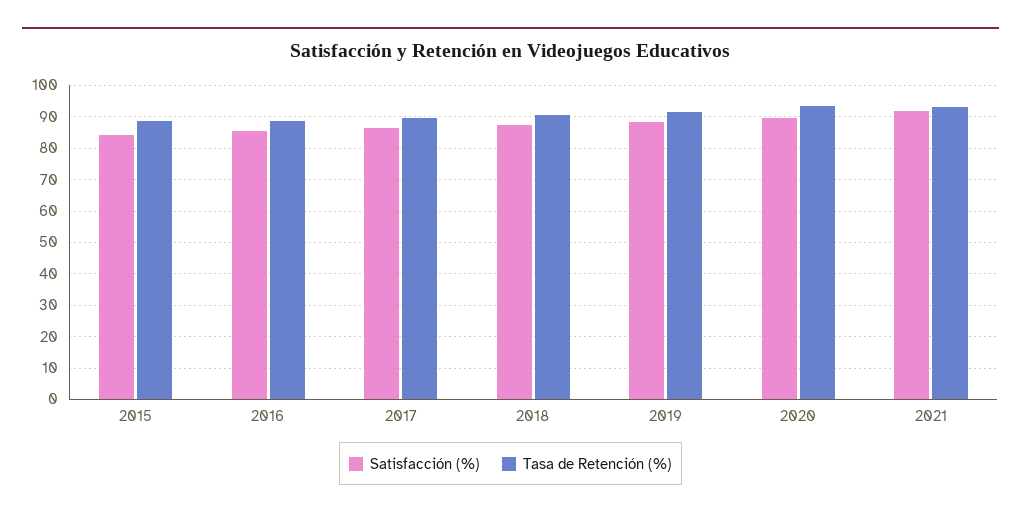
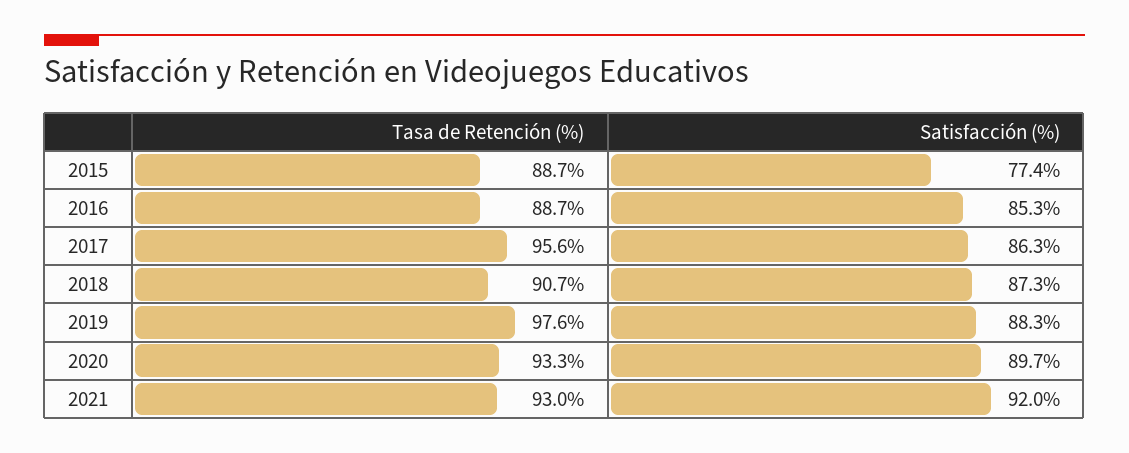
Satisfacción (%), 2015: 84 -> 77.4
Tasa de Retención (%), 2017: 90 -> 95.6
Tasa de Retención (%), 2019: 92 -> 97.6

